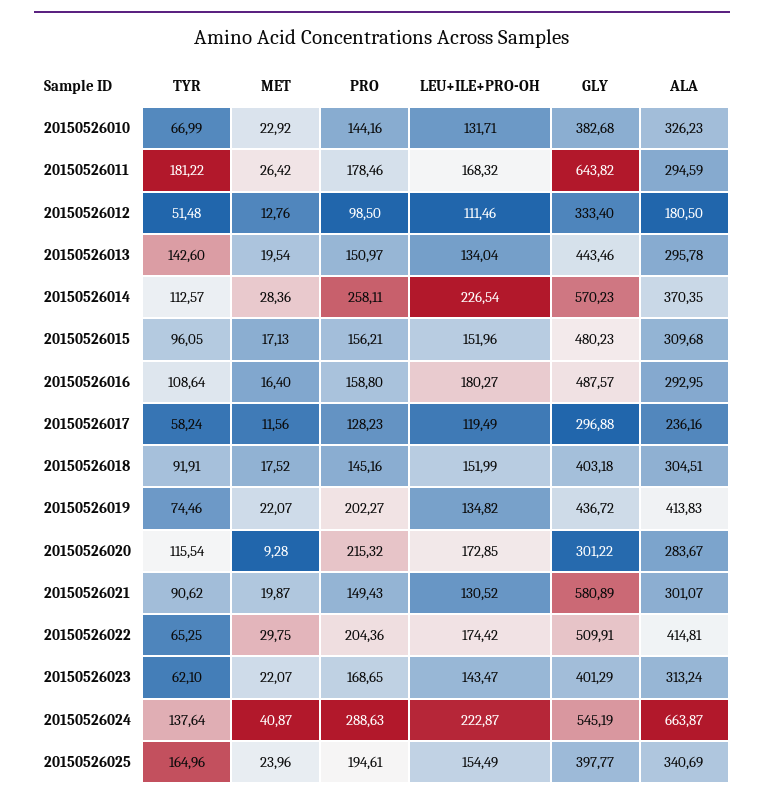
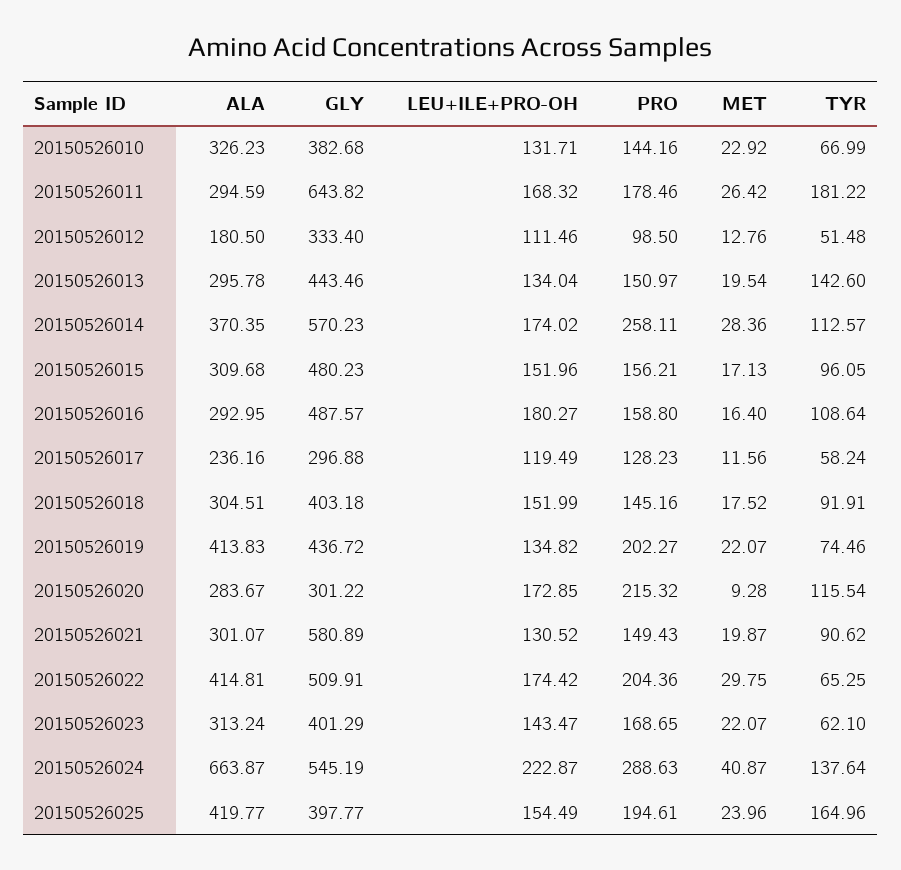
LEU+ILE+PRO-OH, 20150526014: 226.54 -> 174.02
ALA, 20150526025: 340.69 -> 419.77

